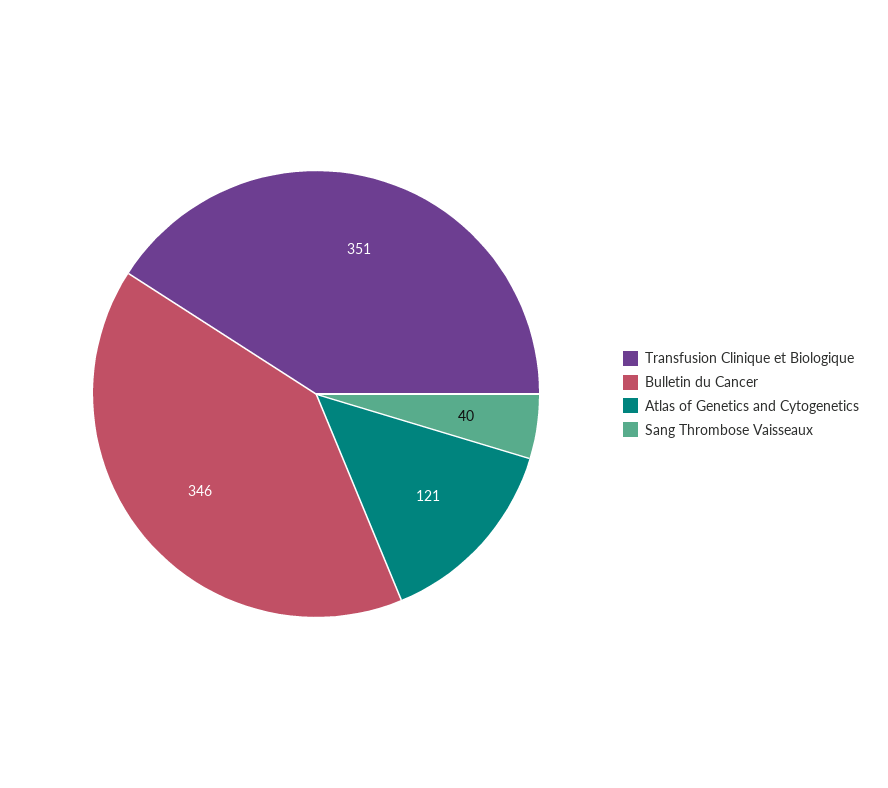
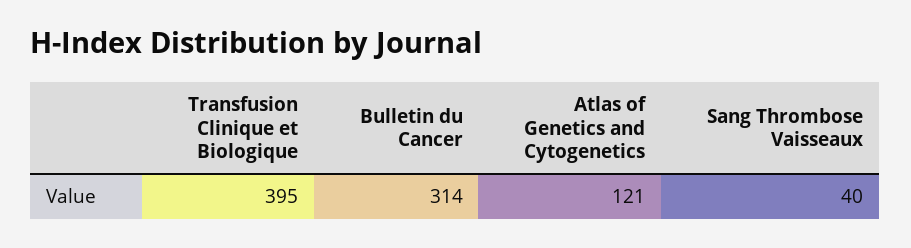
Transfusion Clinique et Biologique: 351 -> 395
Bulletin du Cancer: 346 -> 314

